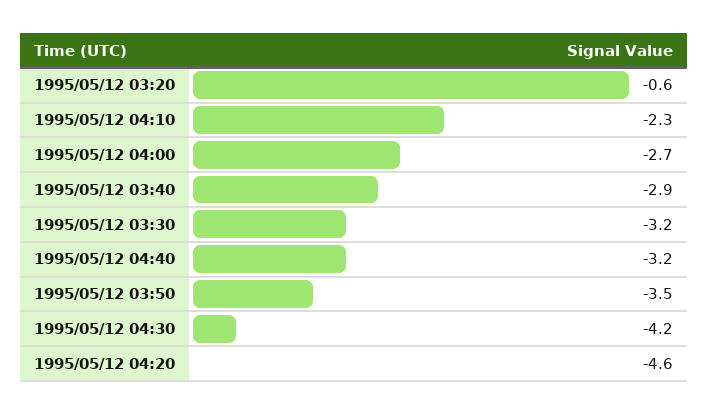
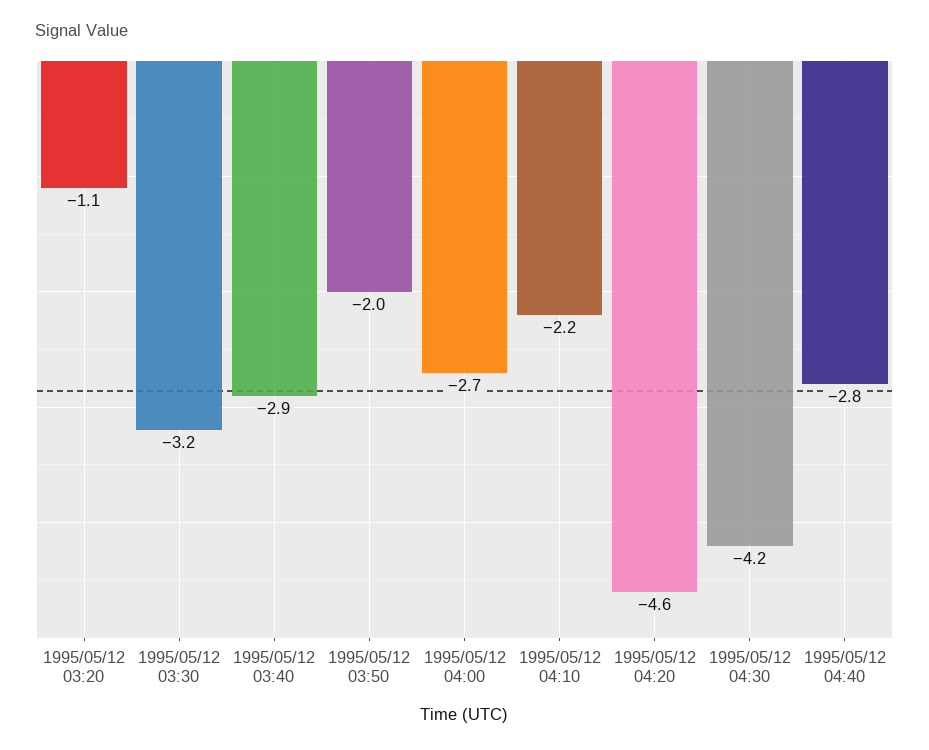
1995/05/12 03:20: -0.6 -> -1.1
1995/05/12 04:10: -2.3 -> -2.2
1995/05/12 04:40: -3.2 -> -2.8
1995/05/12 03:50: -3.5 -> -2

